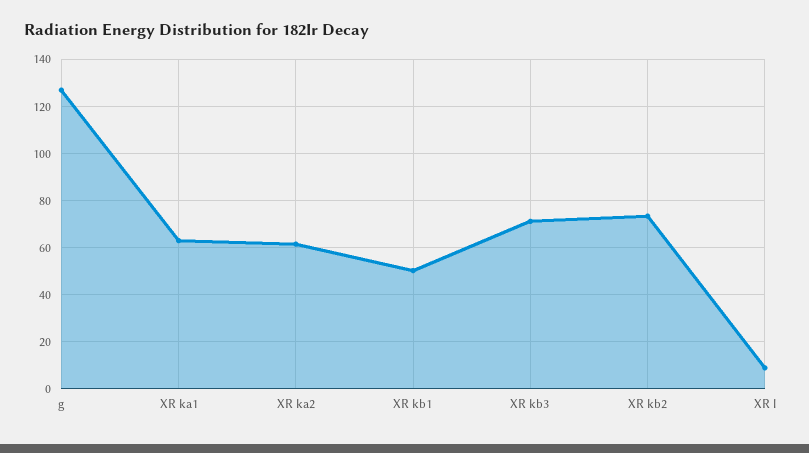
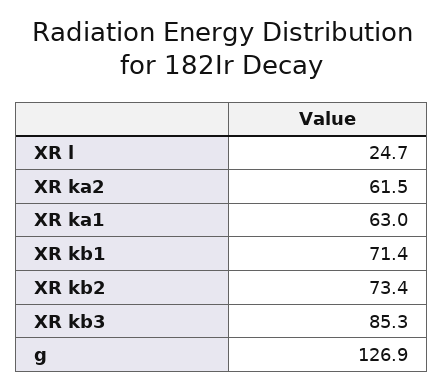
XR kb1: 50 -> 71.4
XR kb3: 70 -> 85.3
XR l: 10 -> 24.7

